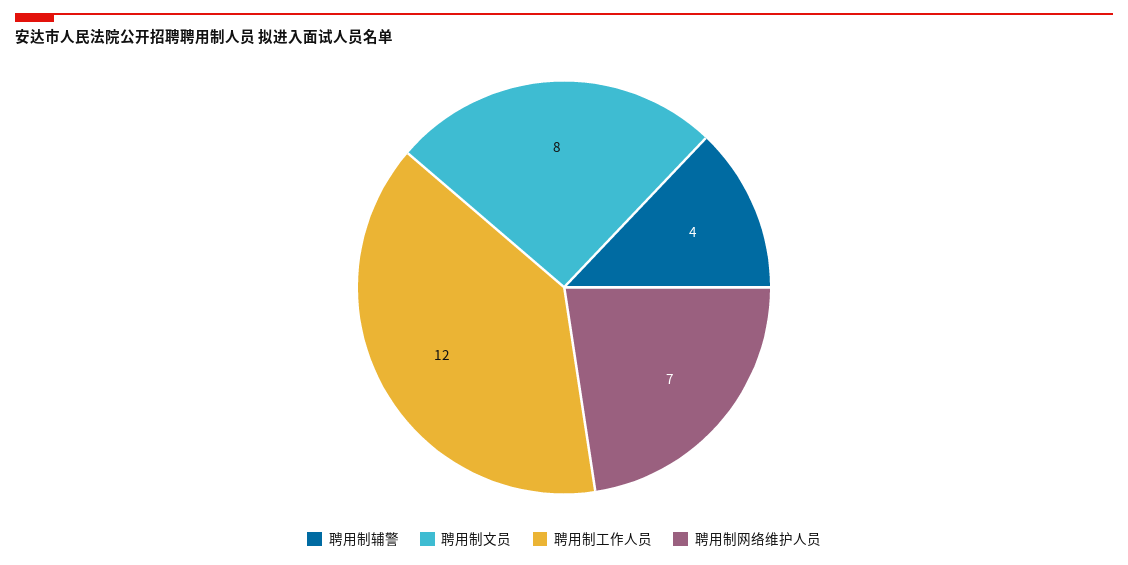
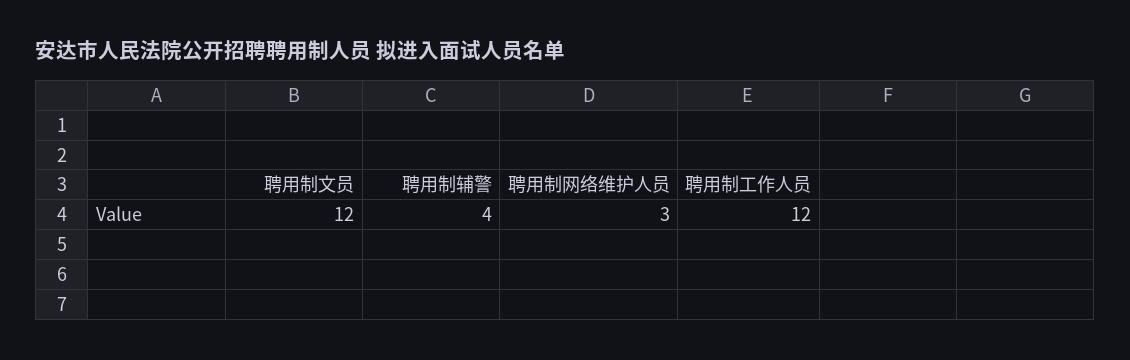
聘用制文员: 8 -> 12
聘用制网络维护人员: 7 -> 3

